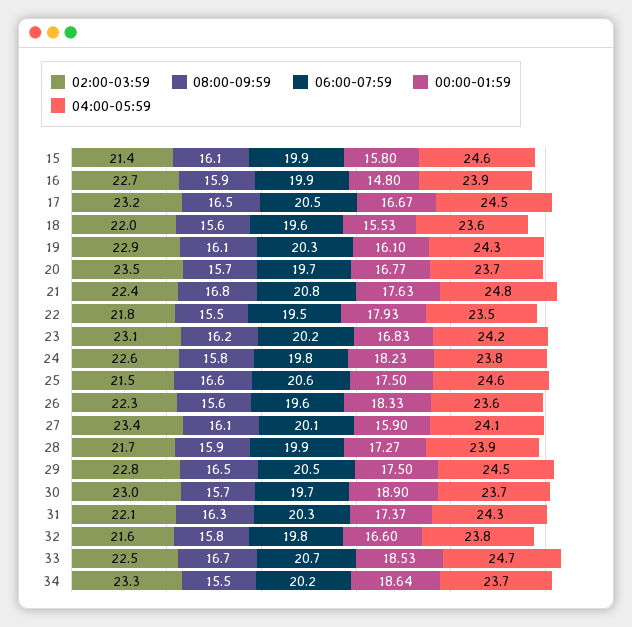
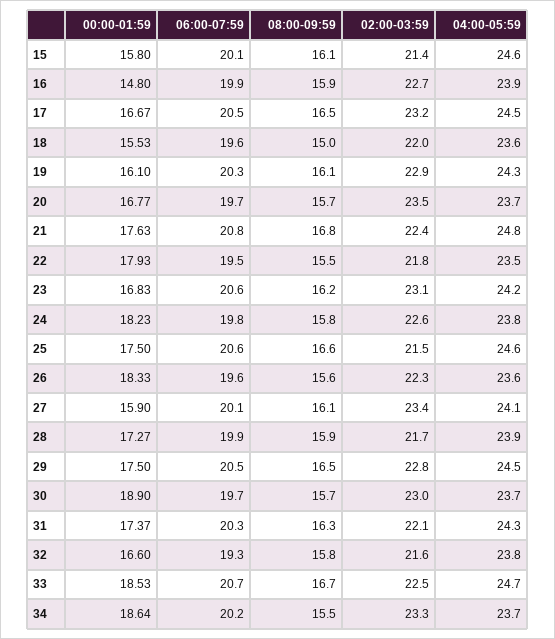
06:00-07:59, 15: 19.9 -> 20.1
08:00-09:59, 18: 15.6 -> 15
06:00-07:59, 23: 20.2 -> 20.6
06:00-07:59, 32: 19.8 -> 19.3

